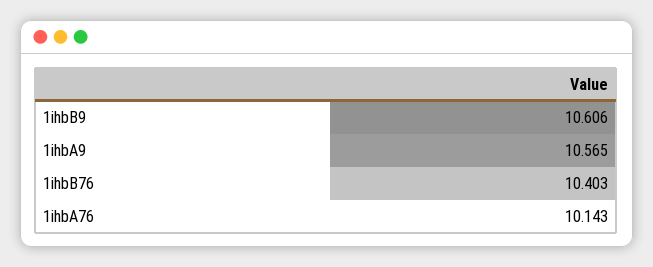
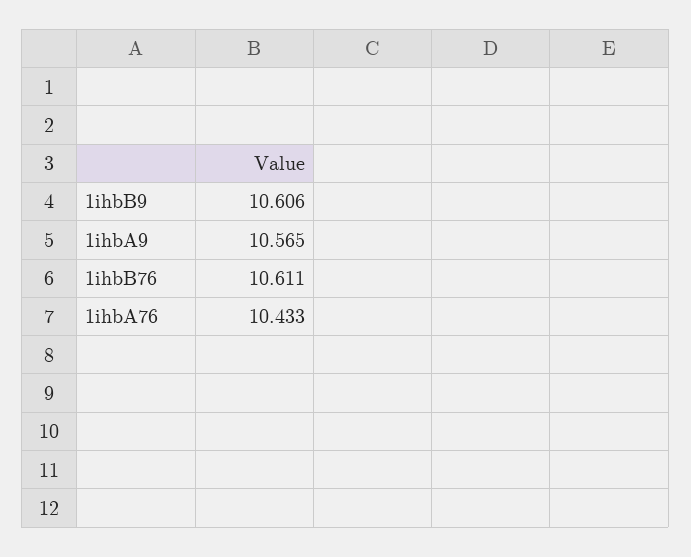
1ihbB76: 10.403 -> 10.611
1ihbA76: 10.143 -> 10.433

